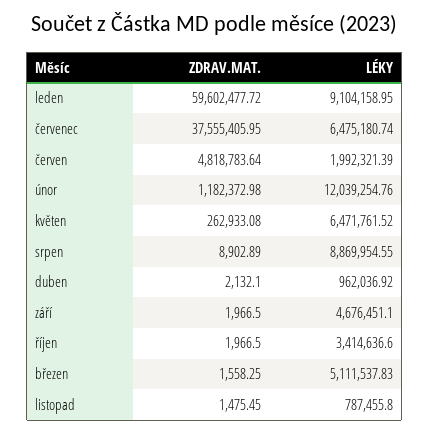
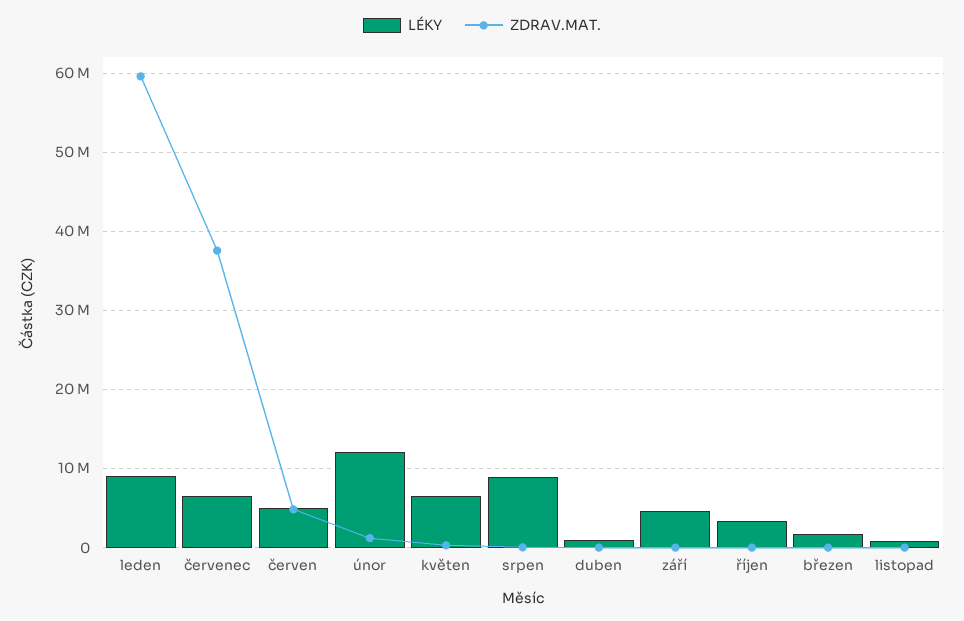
LÉKY, červen: 1992321.39 -> 5000000
LÉKY, březen: 5111537.83 -> 2000000

